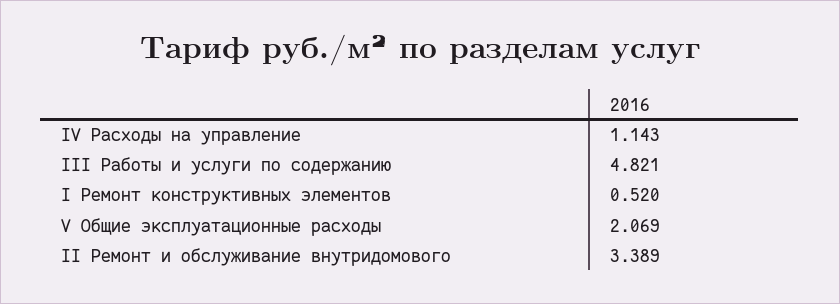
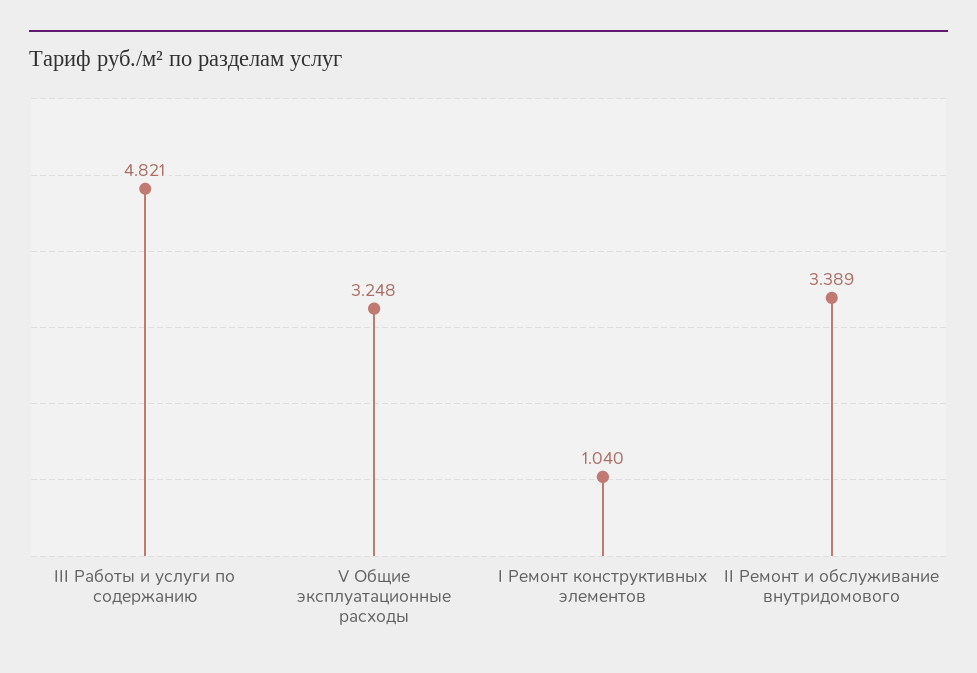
IV Расходы на управление: 1.143 -> none
I Ремонт конструктивных элементов: 0.52 -> 1.04
V Общие эксплуатационные расходы: 2.069 -> 3.248

